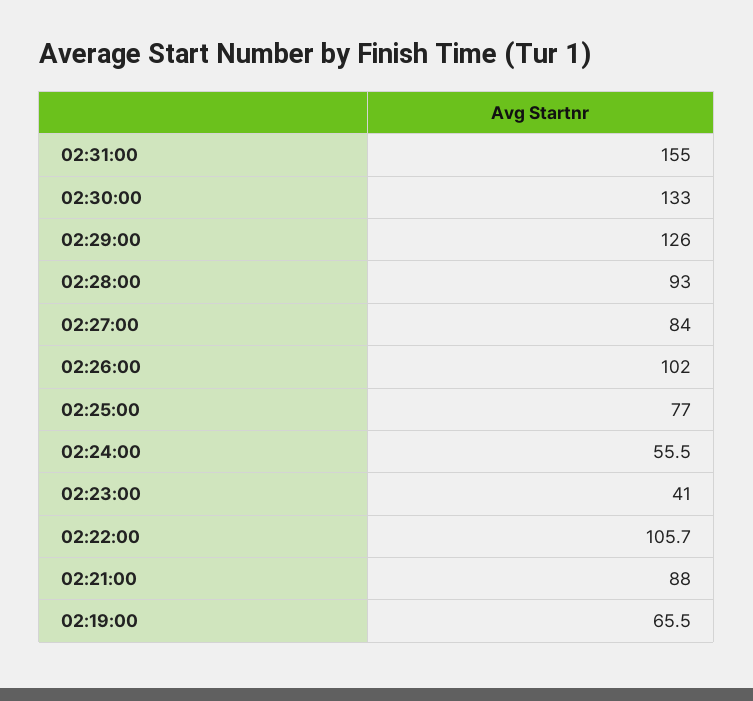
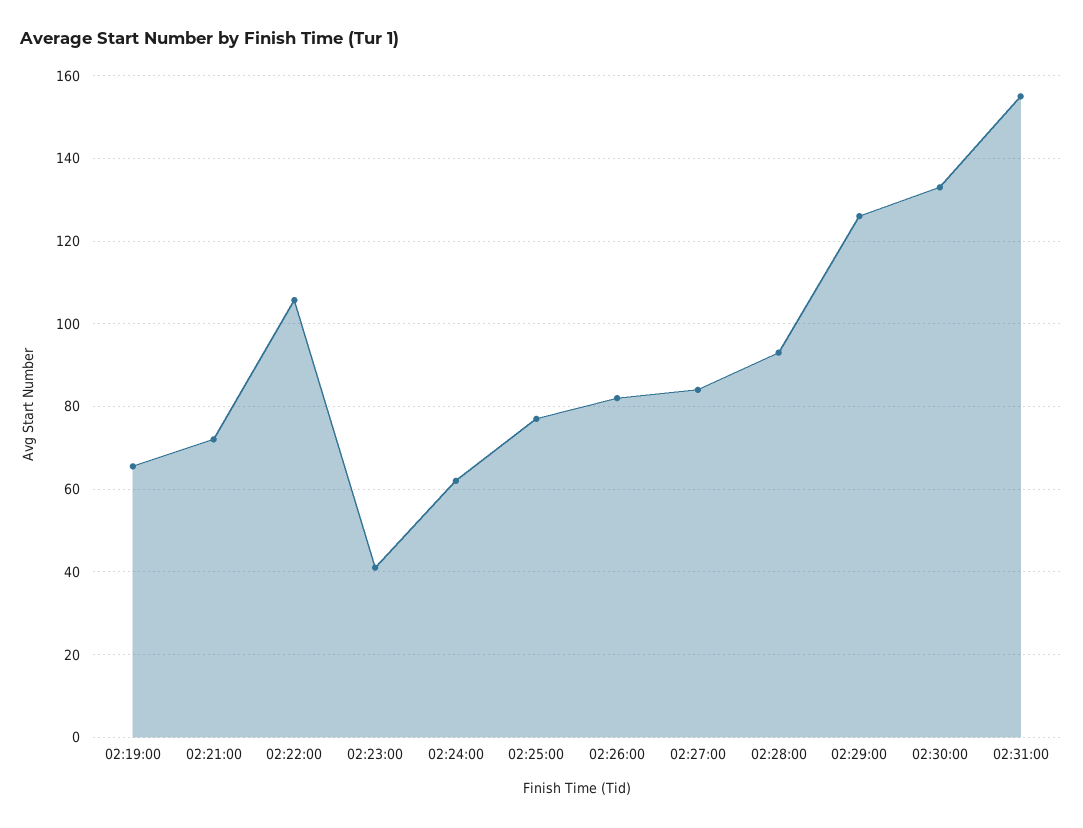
02:26:00: 102 -> 82
02:24:00: 55.5 -> 62
02:21:00: 88 -> 72

